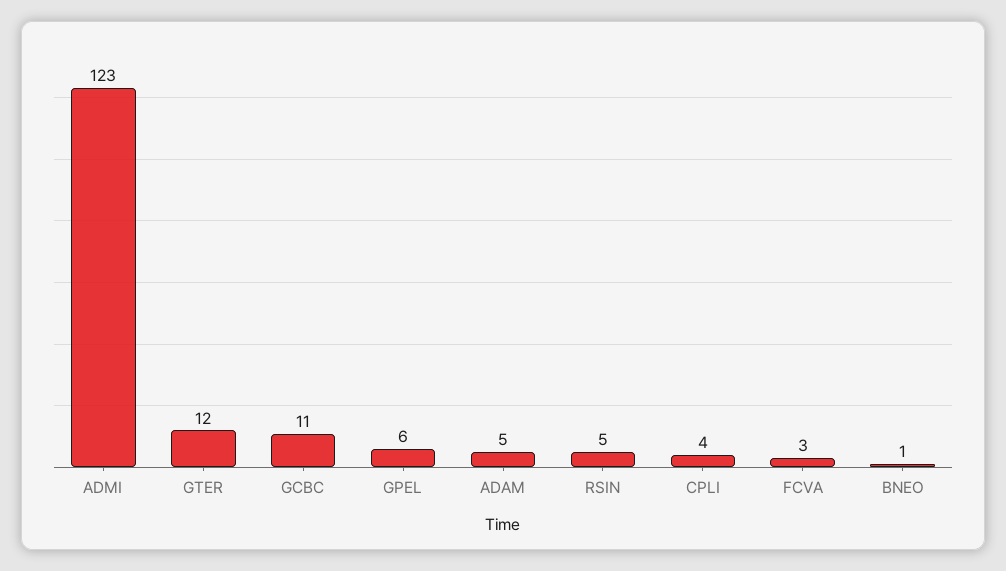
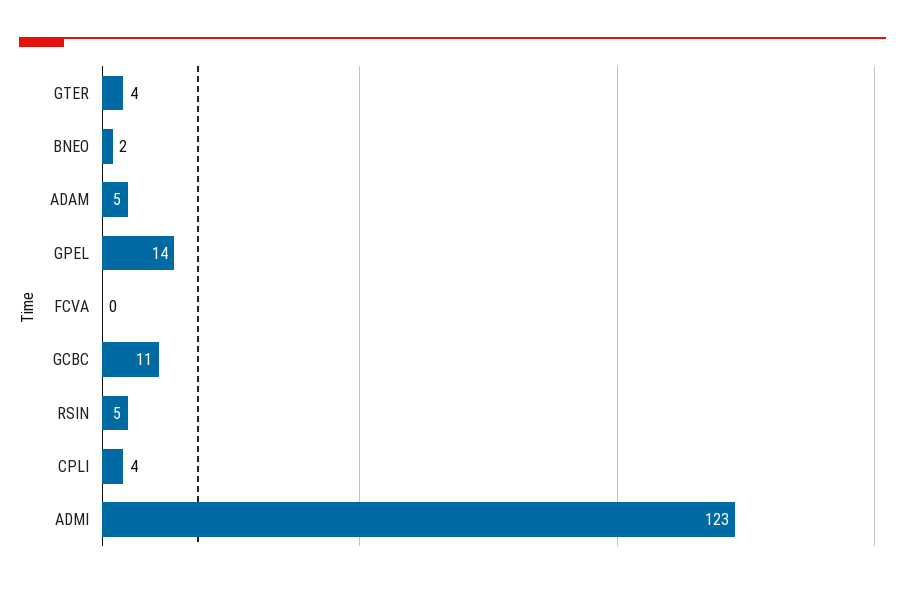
GTER: 12 -> 4
GPEL: 6 -> 14
FCVA: 3 -> 0
BNEO: 1 -> 2

